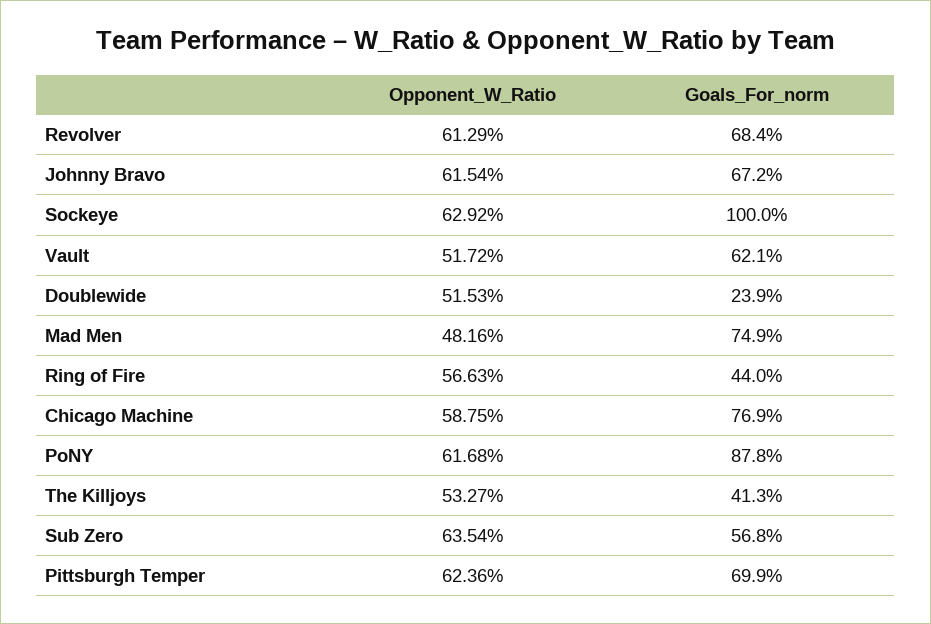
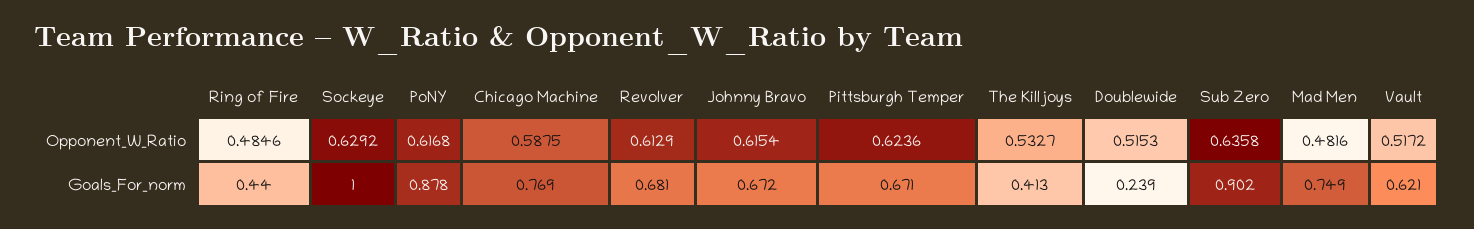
Goals_For_norm, Revolver: 0.684 -> 0.681
Opponent_W_Ratio, Ring of Fire: 0.5663 -> 0.4846
Opponent_W_Ratio, Sub Zero: 0.6354 -> 0.6358
Goals_For_norm, Sub Zero: 0.568 -> 0.902
Goals_For_norm, Pittsburgh Temper: 0.699 -> 0.671

